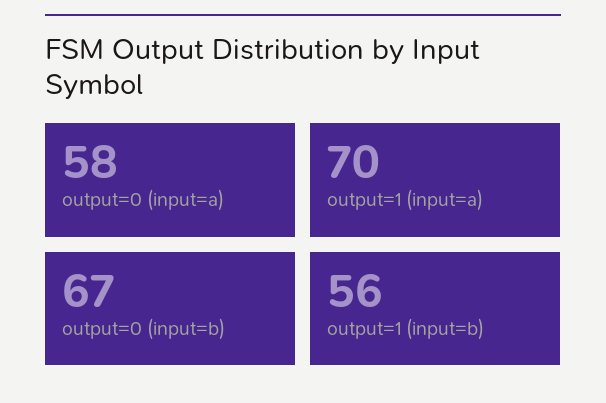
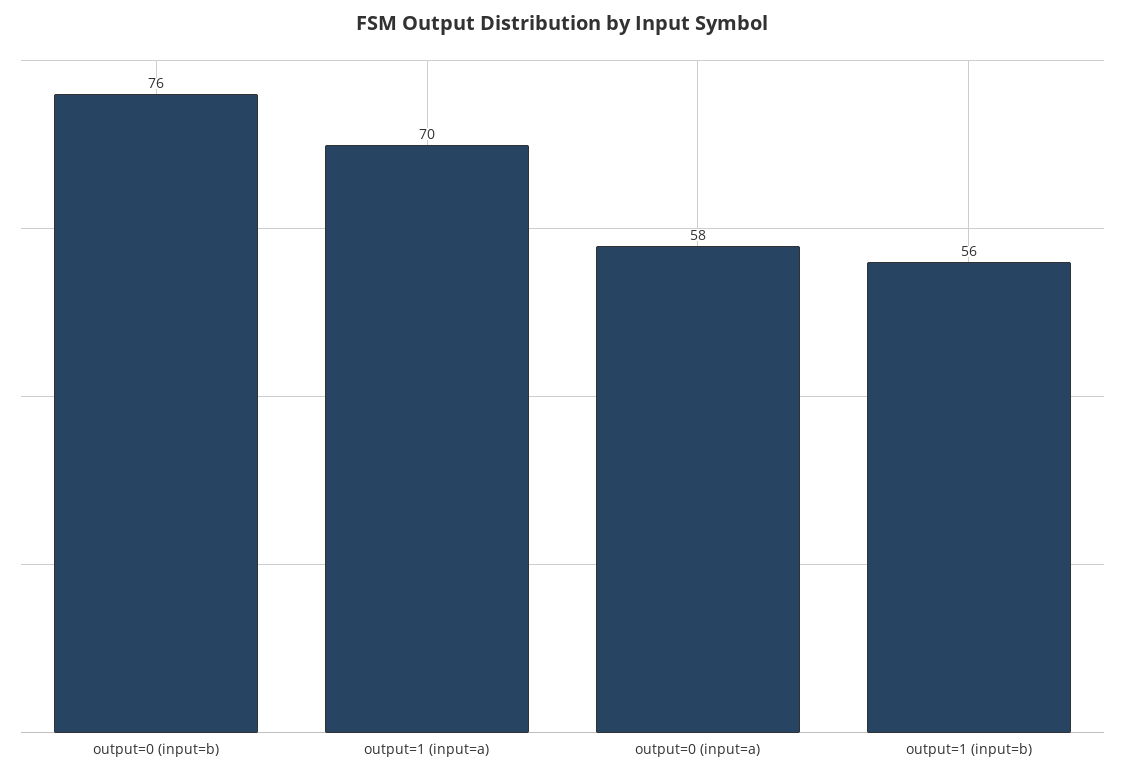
output=0 (input=b): 67 -> 76

